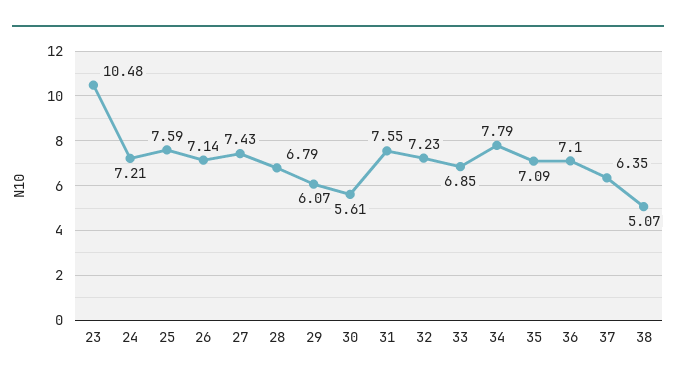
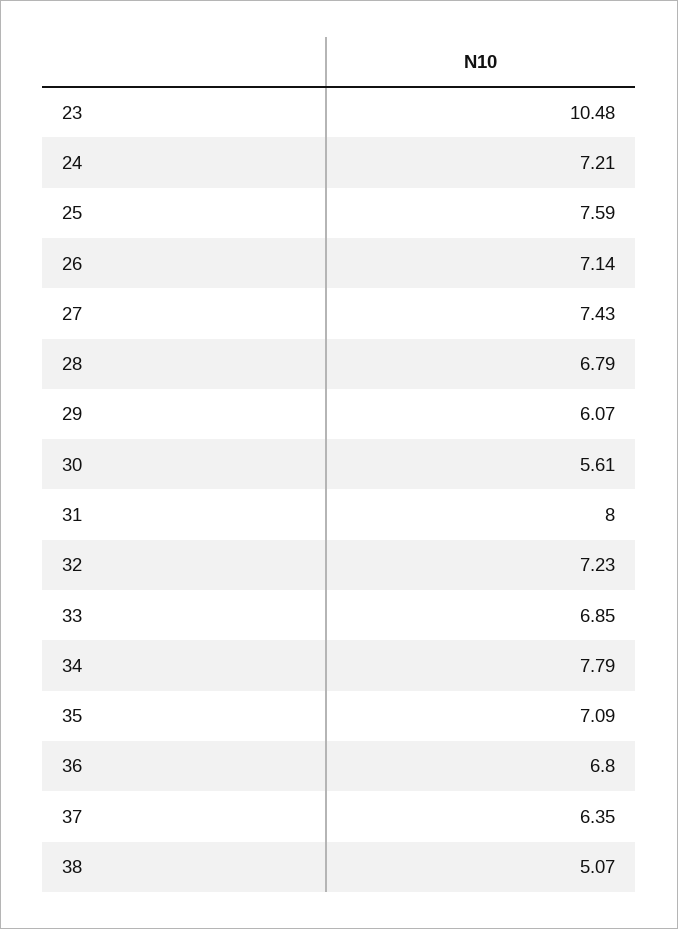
31: 7.55 -> 8
36: 7.1 -> 6.8

